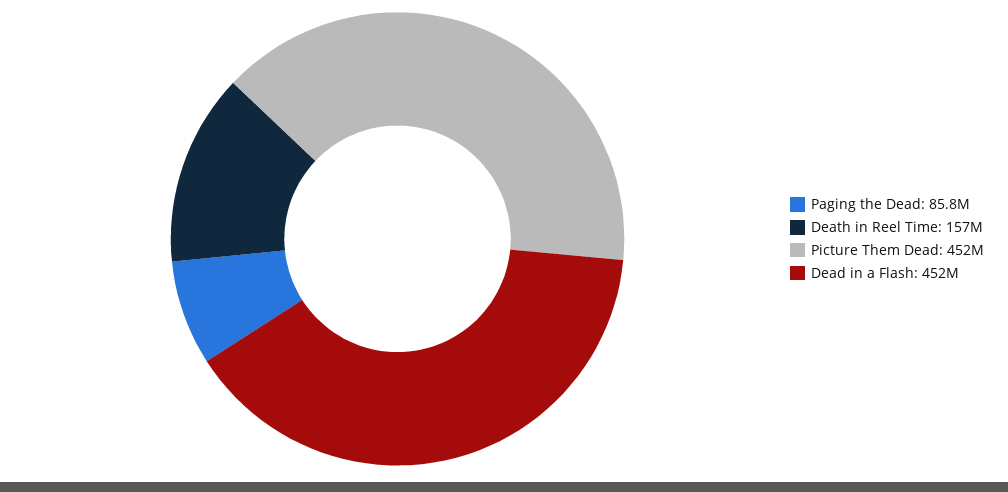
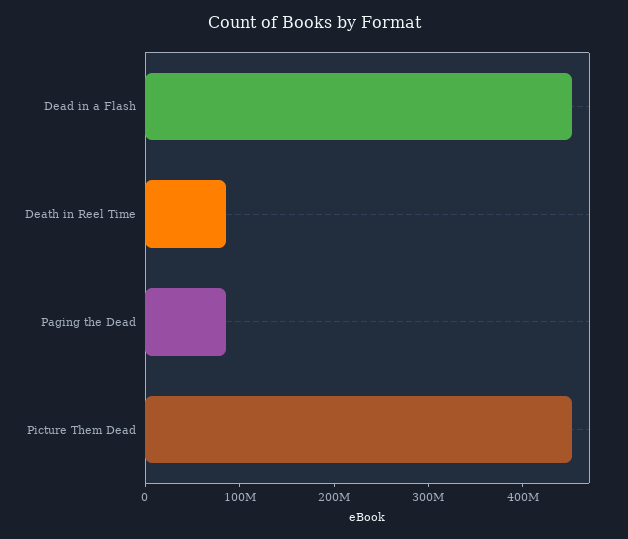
Death in Reel Time: 157000000 -> 80000000

